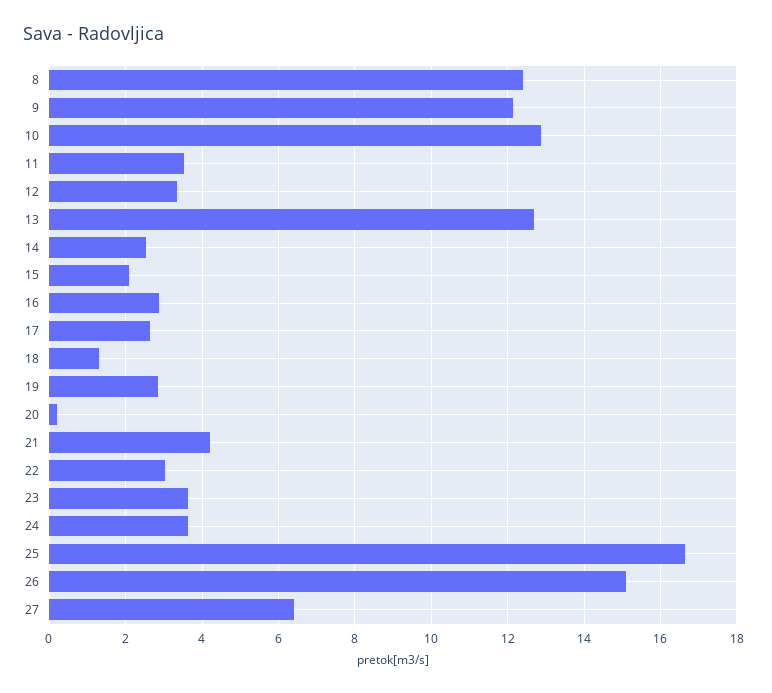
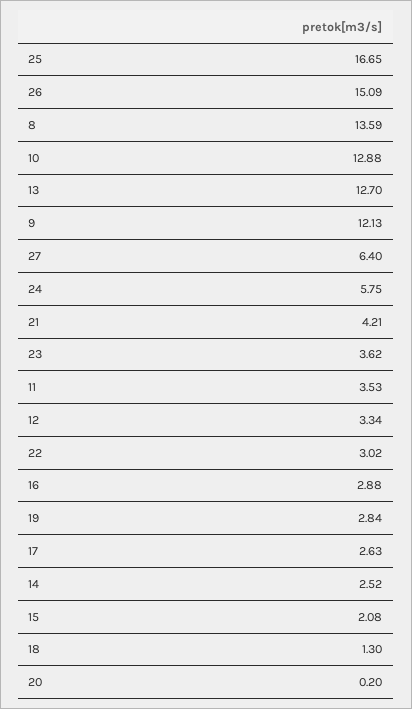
8: 12.4 -> 13.59
24: 3.6 -> 5.75

